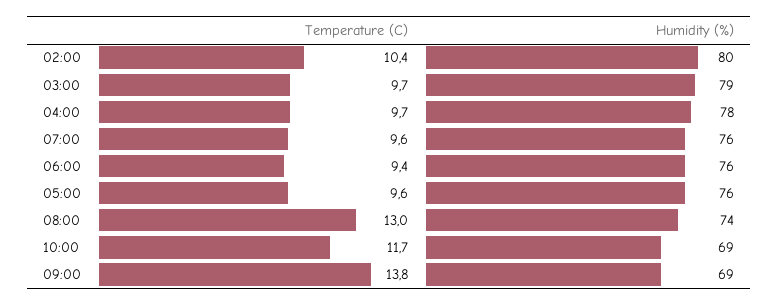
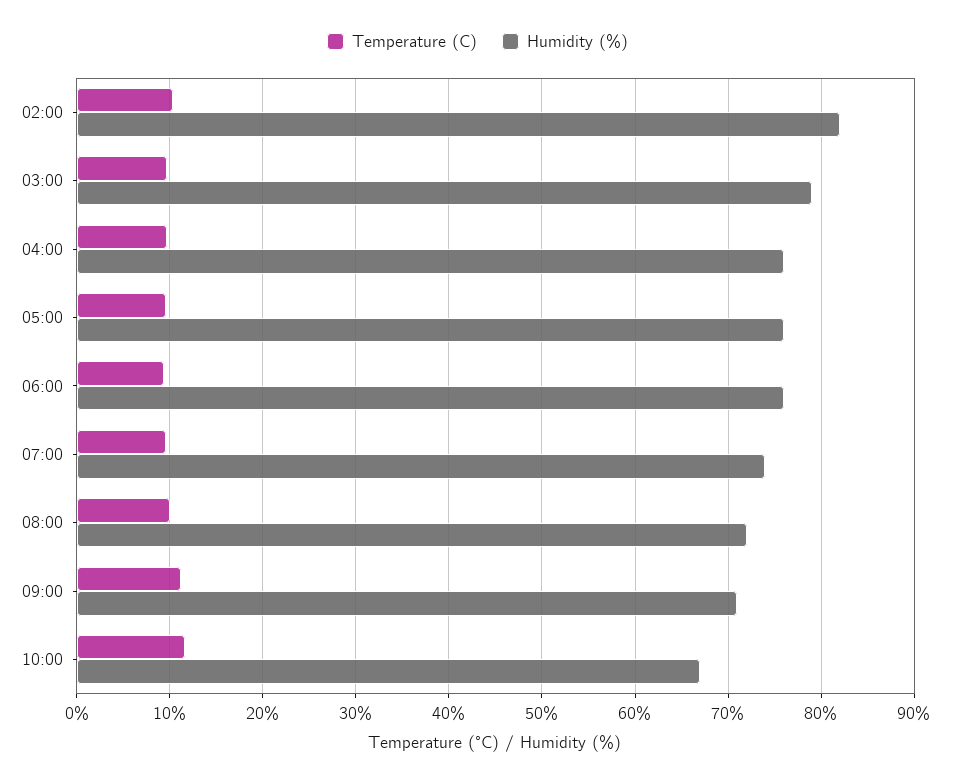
Humidity (%), 02:00: 80 -> 82
Humidity (%), 04:00: 78 -> 76
Humidity (%), 07:00: 76 -> 74
Temperature (C), 08:00: 13 -> 10
Humidity (%), 08:00: 74 -> 72
Humidity (%), 10:00: 69 -> 67
Temperature (C), 09:00: 13.8 -> 11
Humidity (%), 09:00: 69 -> 71

